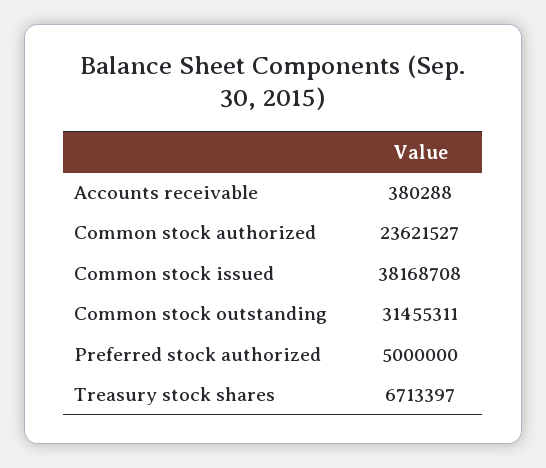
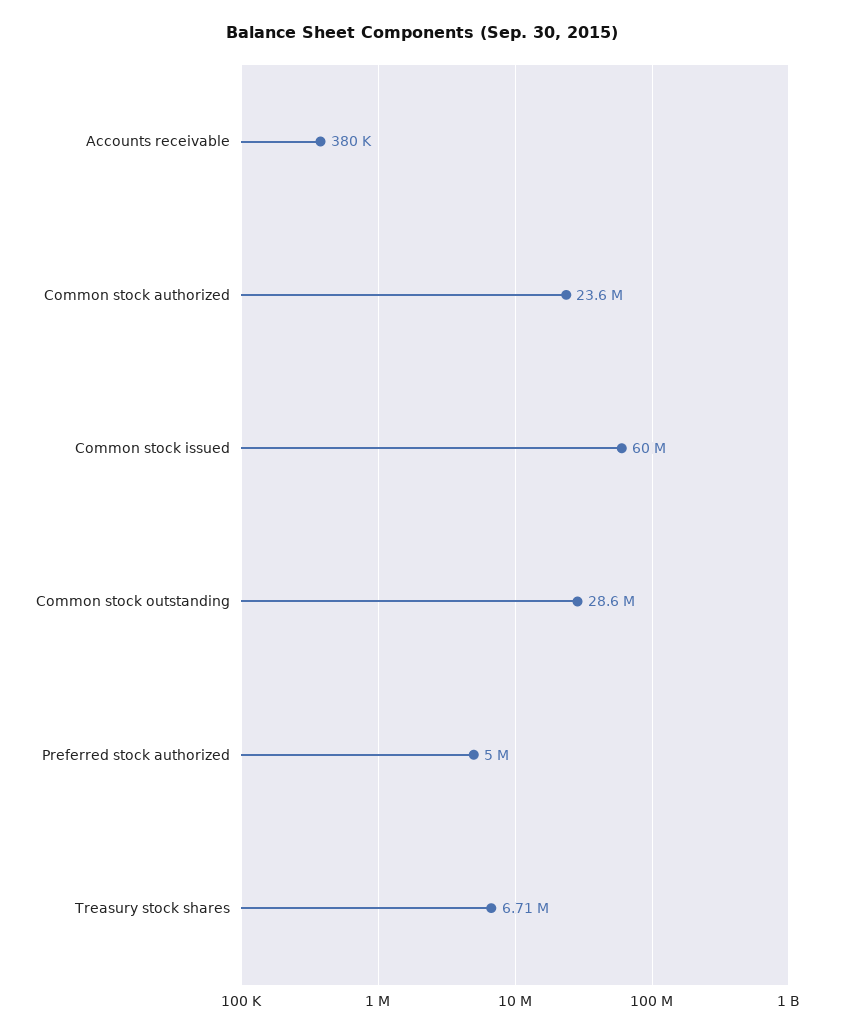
Common stock issued: 38168708 -> 60000000
Common stock outstanding: 31455311 -> 28600000

